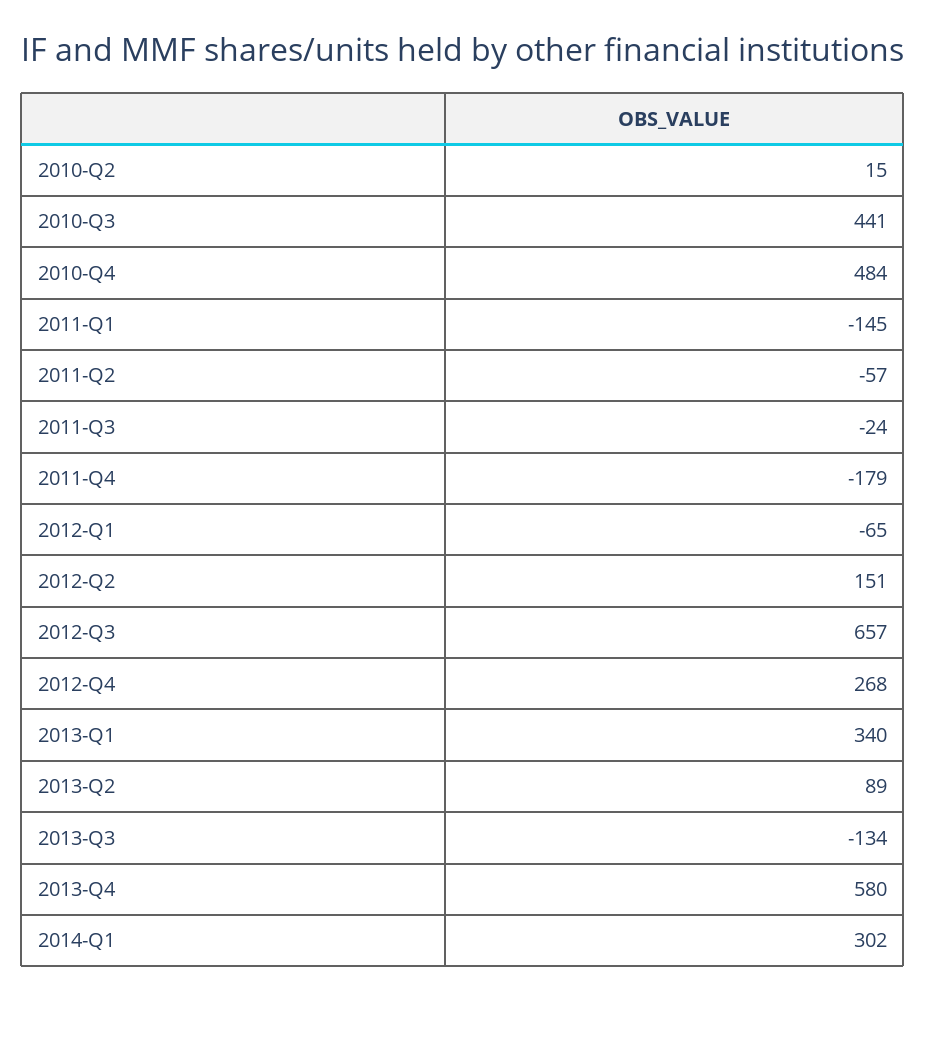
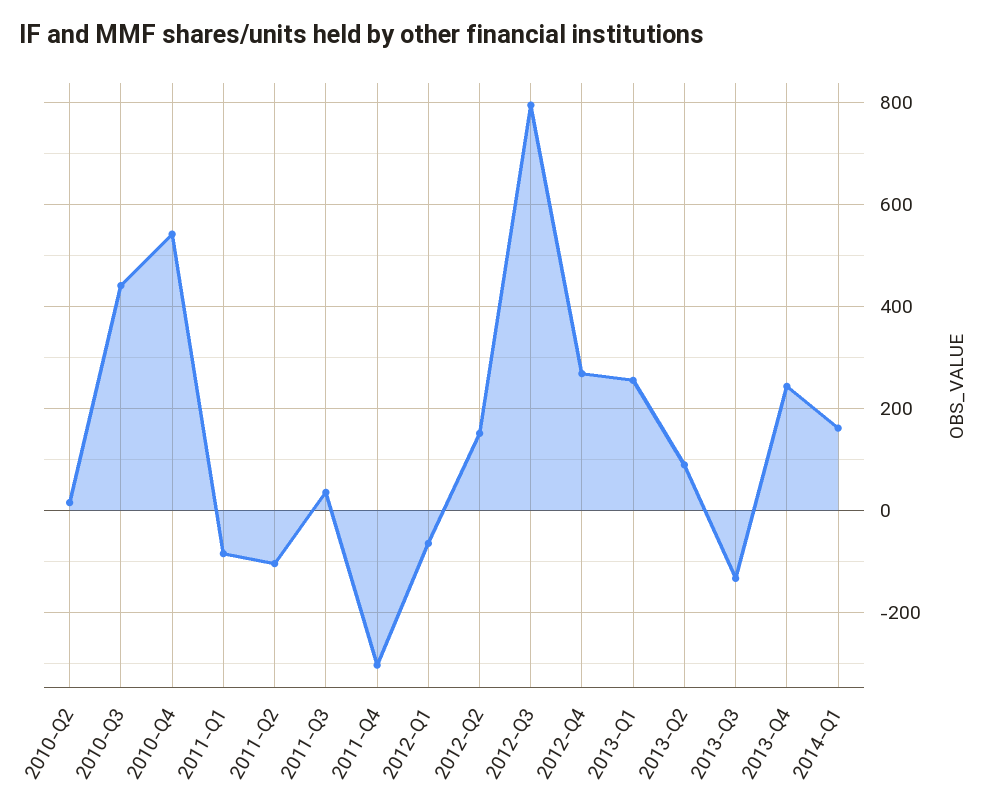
2010-Q4: 484 -> 540
2011-Q1: -145 -> -80
2011-Q2: -57 -> -100
2011-Q3: -24 -> 40
2011-Q4: -179 -> -300
2012-Q3: 657 -> 800
2013-Q1: 340 -> 260
2013-Q4: 580 -> 240
2014-Q1: 302 -> 160

